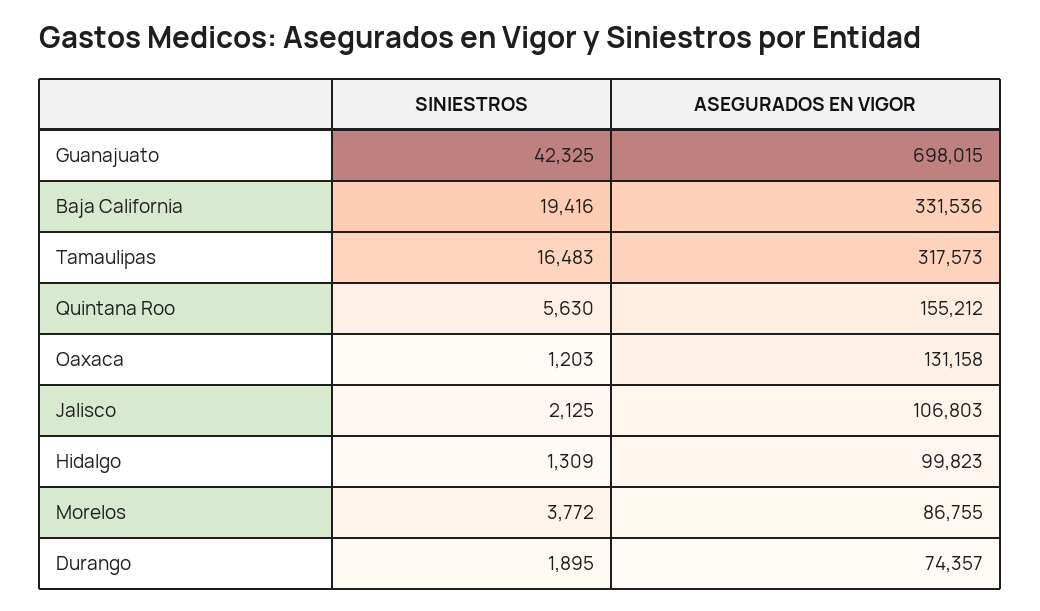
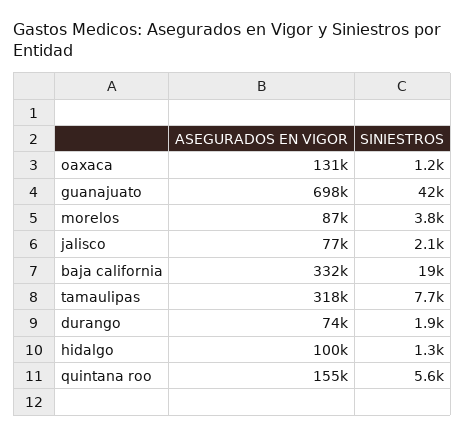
SINIESTROS, Tamaulipas: 16483 -> 7700
ASEGURADOS EN VIGOR, Jalisco: 106803 -> 77000

